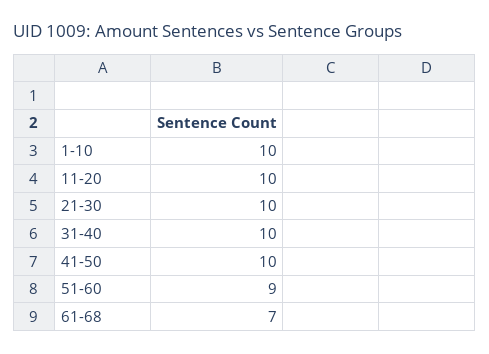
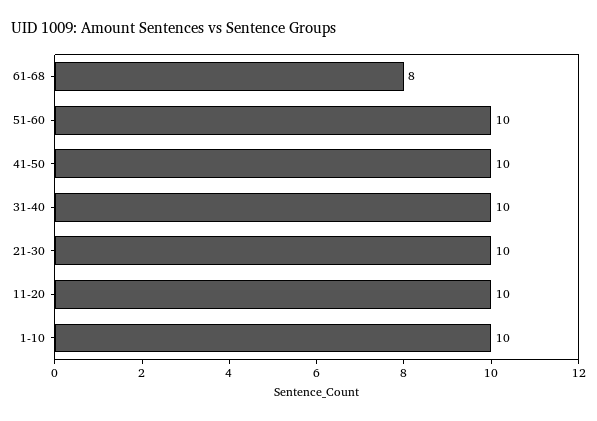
51-60: 9 -> 10
61-68: 7 -> 8

